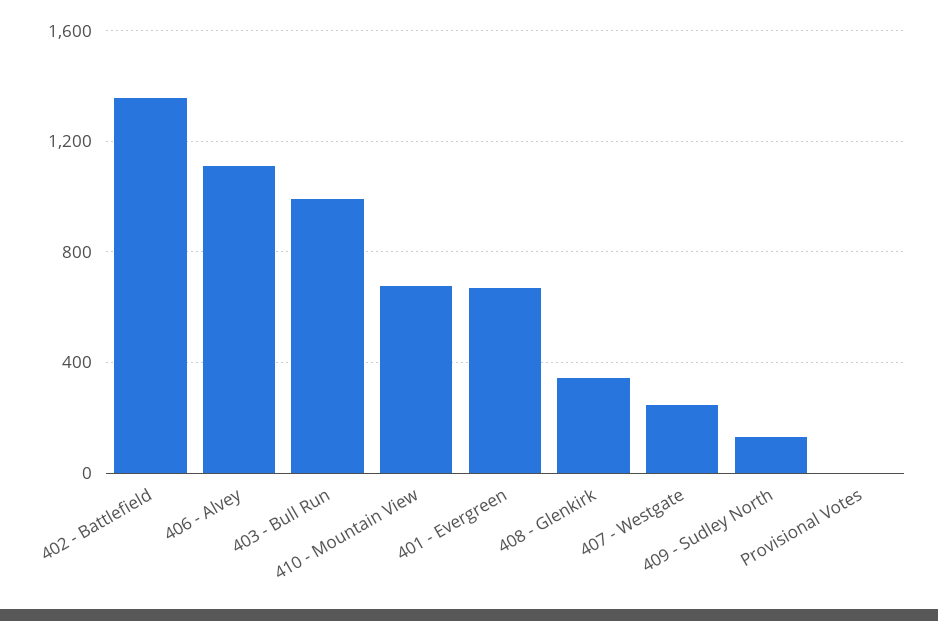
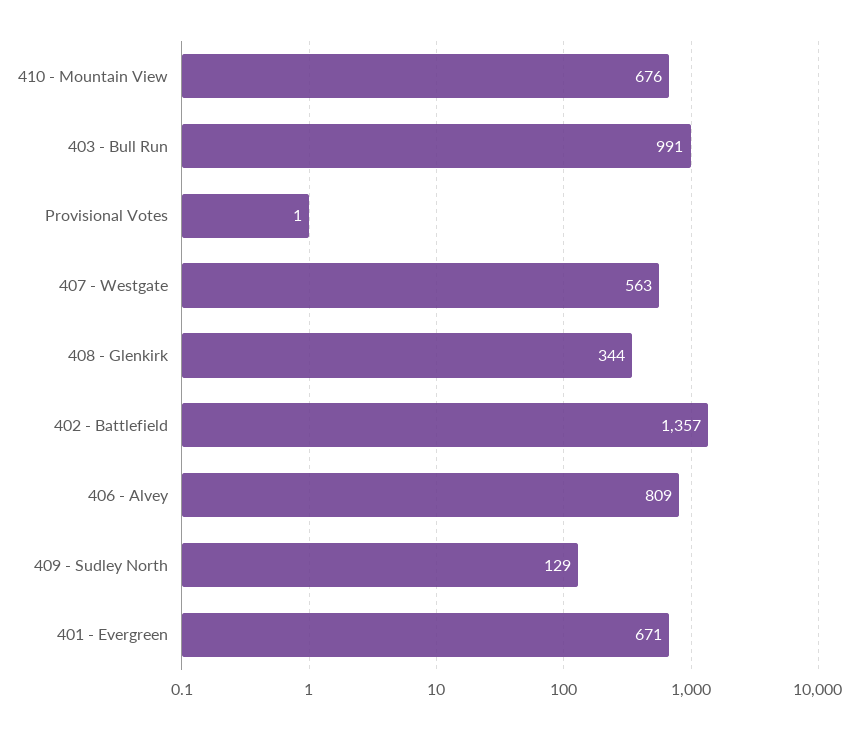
406 - Alvey: 1100 -> 809
407 - Westgate: 250 -> 563

